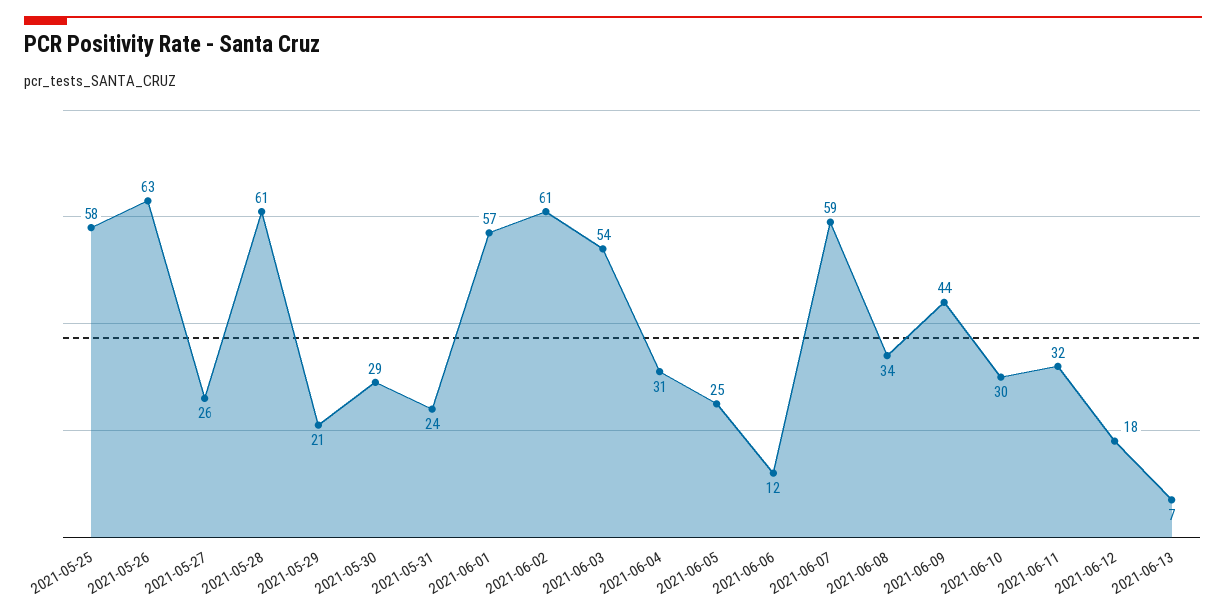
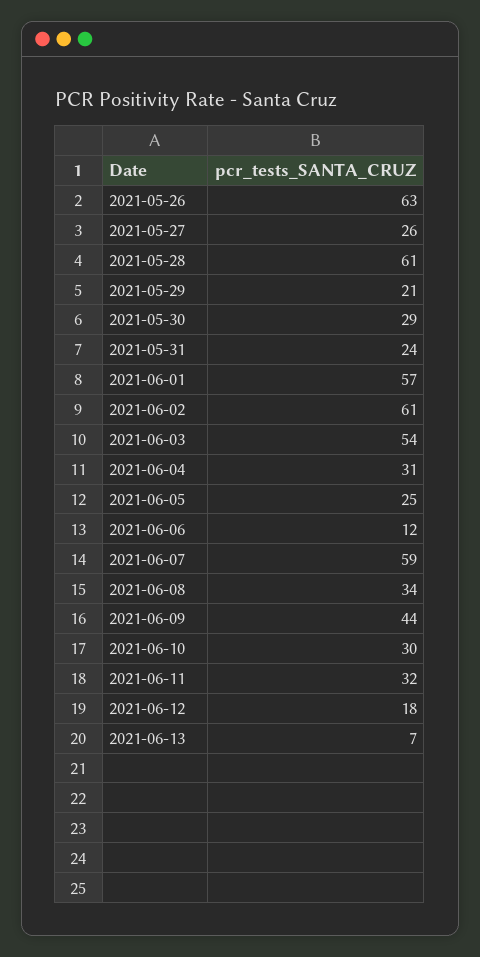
2021-05-25: 58 -> none

